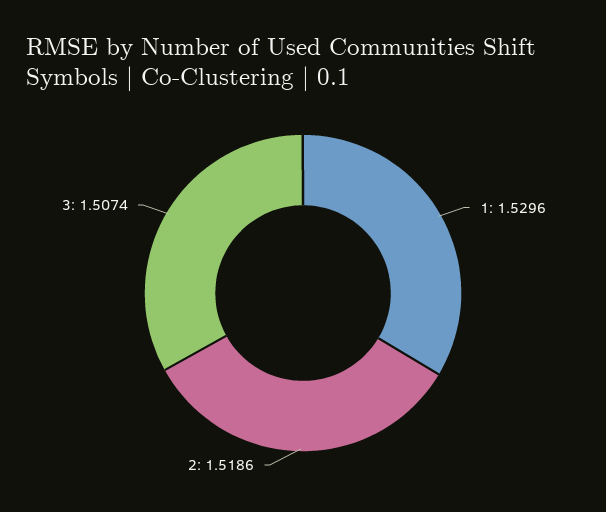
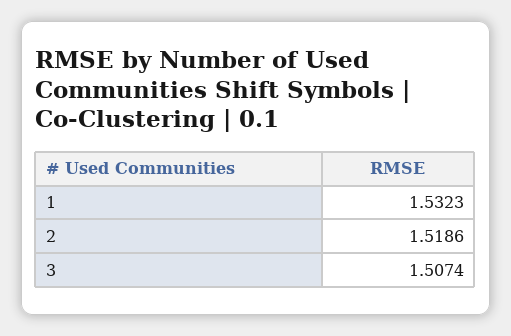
1: 1.5296 -> 1.5323

